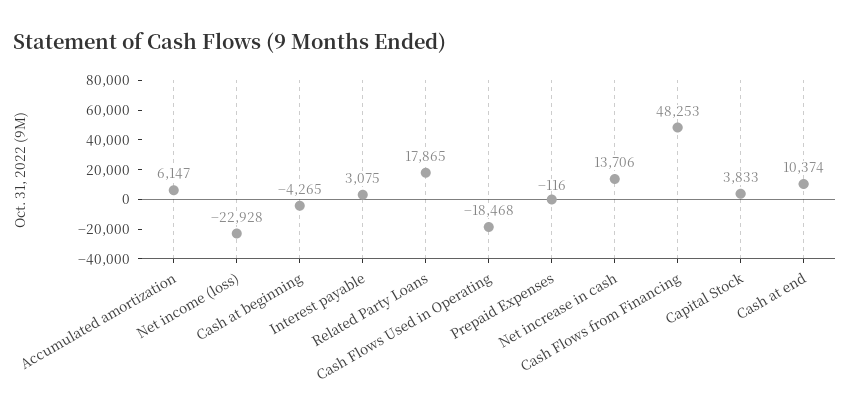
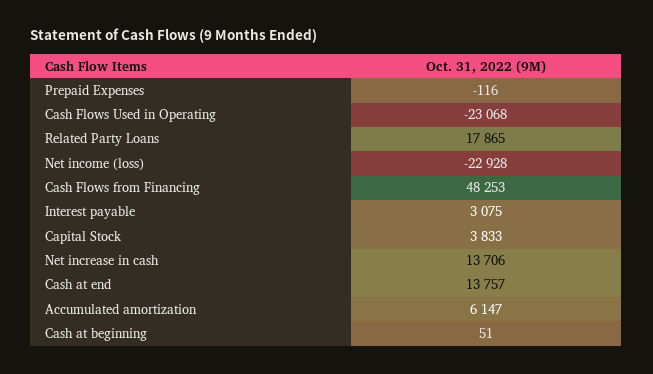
Cash at beginning: -4265 -> 51
Cash Flows Used in Operating: -18468 -> -23068
Cash at end: 10374 -> 13757

